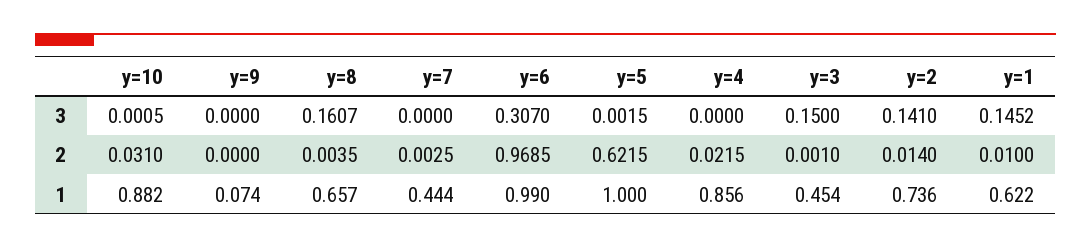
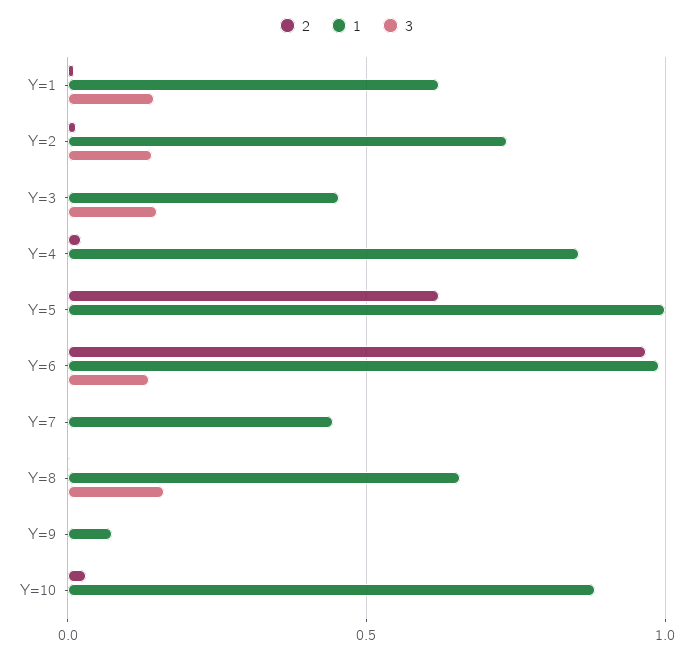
3, y=6: 0.307 -> 0.15

